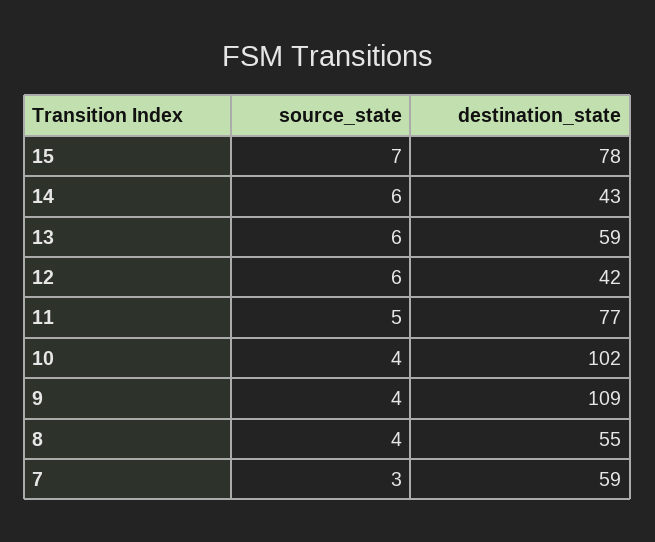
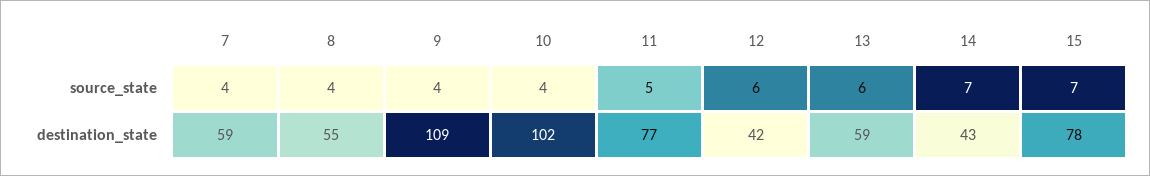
source_state, 14: 6 -> 7
source_state, 7: 3 -> 4

